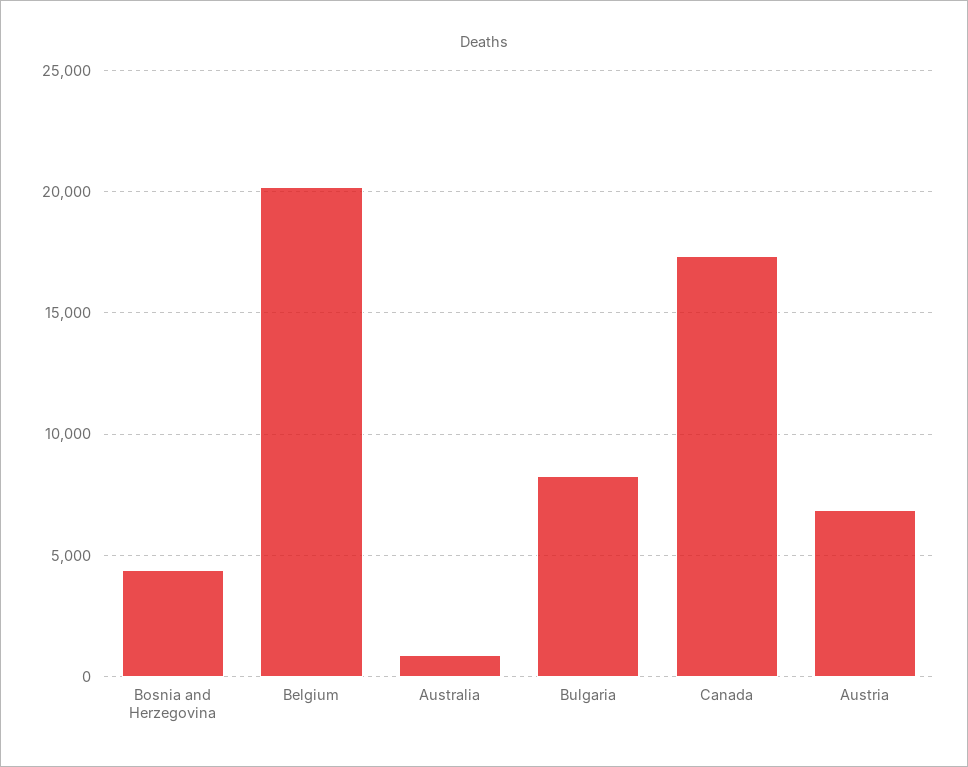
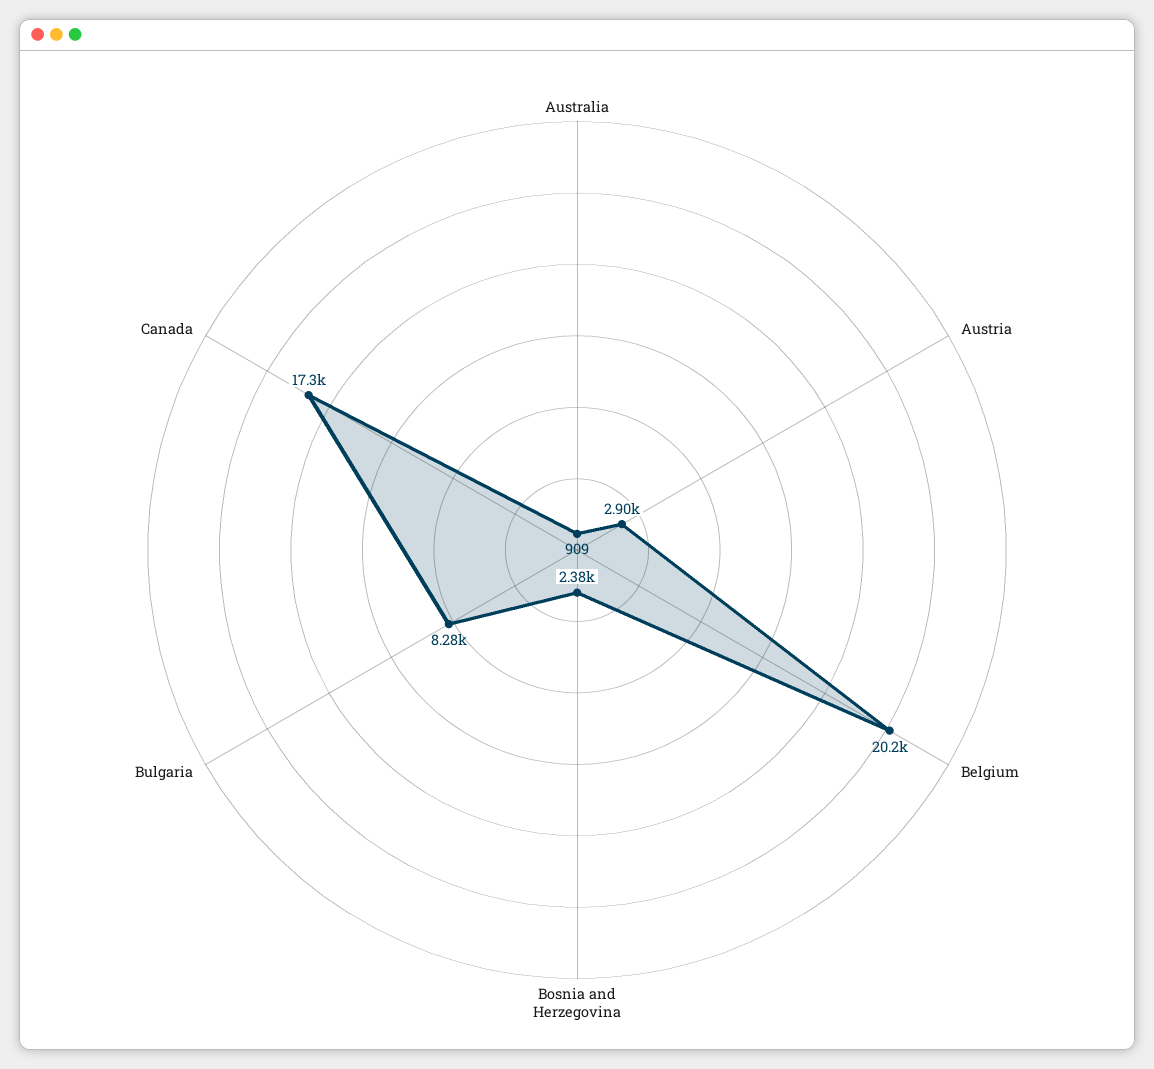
Bosnia and Herzegovina: 4500 -> 2380
Austria: 7000 -> 2900

